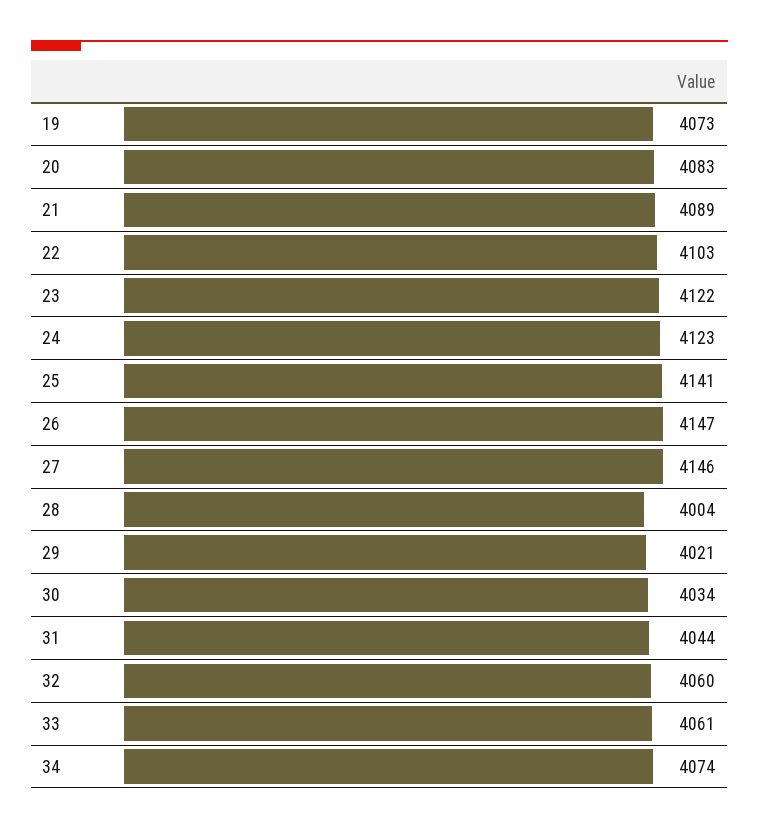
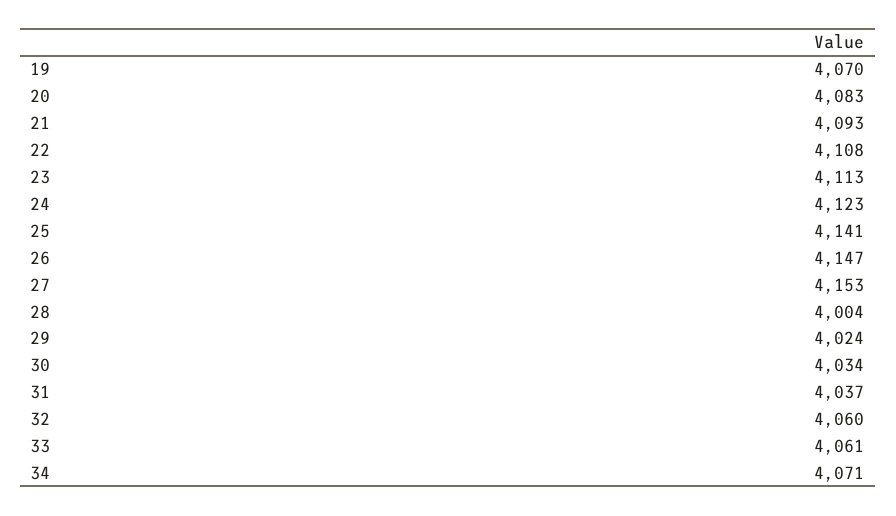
19: 4073 -> 4070
21: 4089 -> 4093
22: 4103 -> 4108
23: 4122 -> 4113
27: 4146 -> 4153
29: 4021 -> 4024
31: 4044 -> 4037
34: 4074 -> 4071

